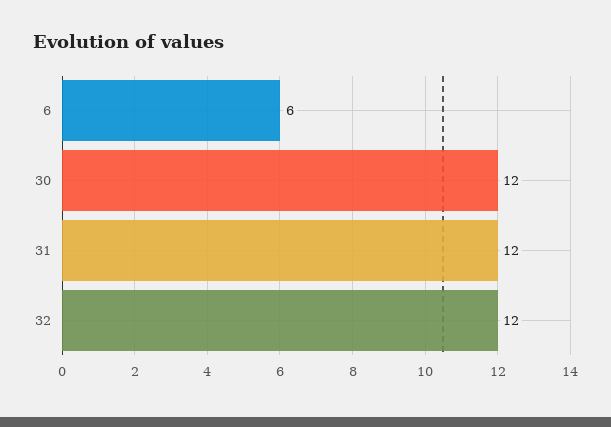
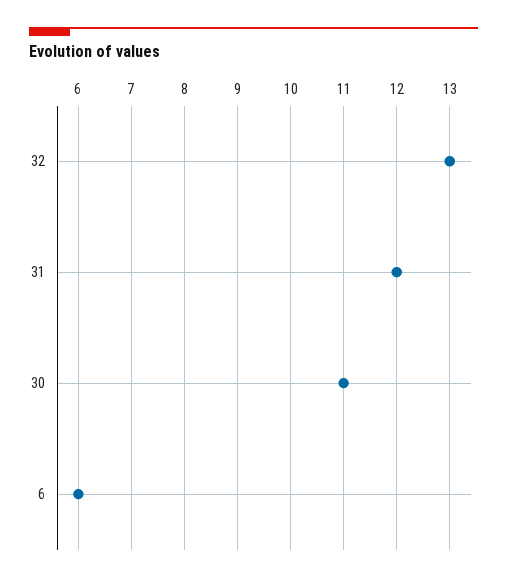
30: 12 -> 11
32: 12 -> 13

